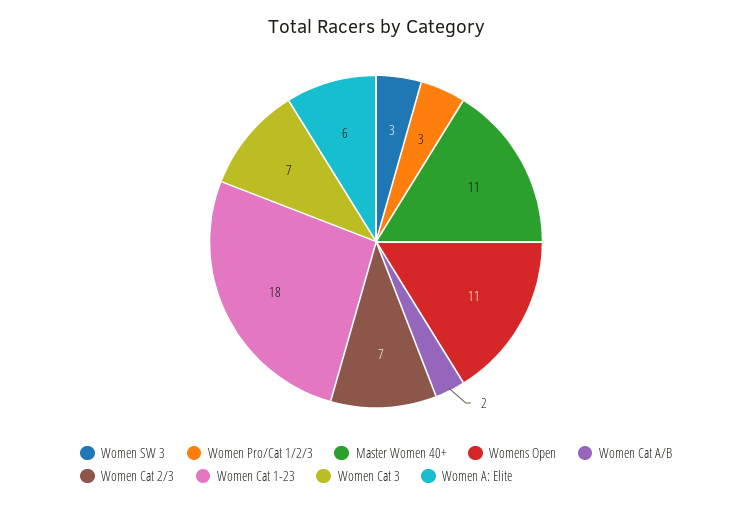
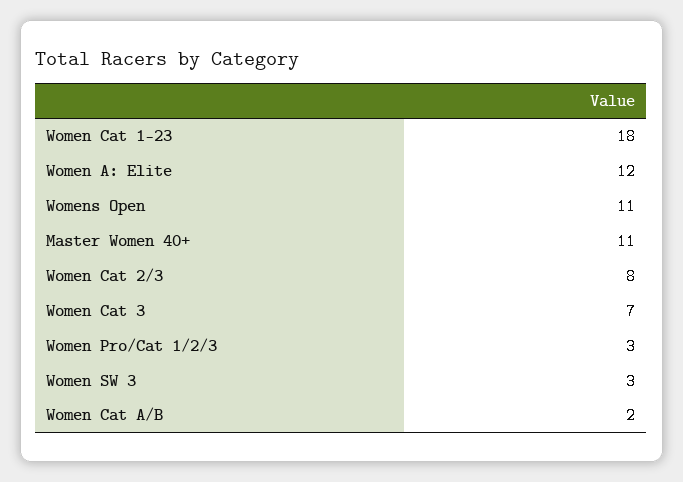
Women Cat 2/3: 7 -> 8
Women A: Elite: 6 -> 12

